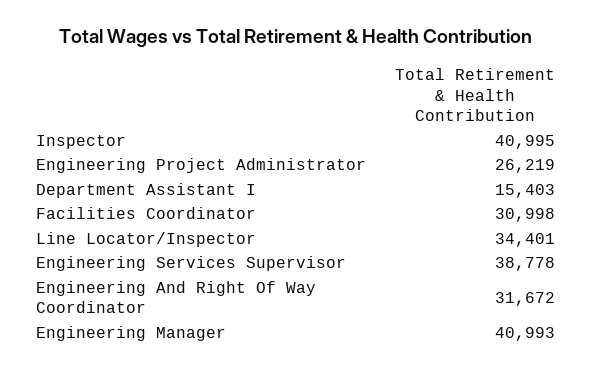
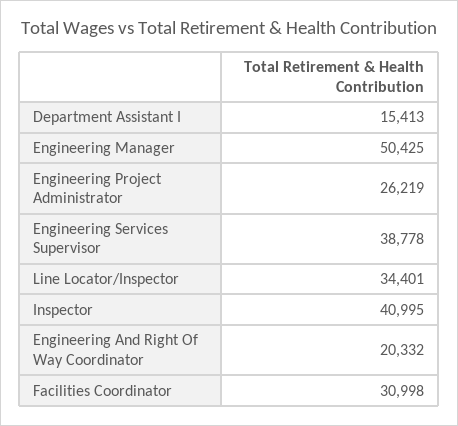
Department Assistant I: 15403 -> 15413
Engineering And Right Of Way Coordinator: 31672 -> 20332
Engineering Manager: 40993 -> 50425

